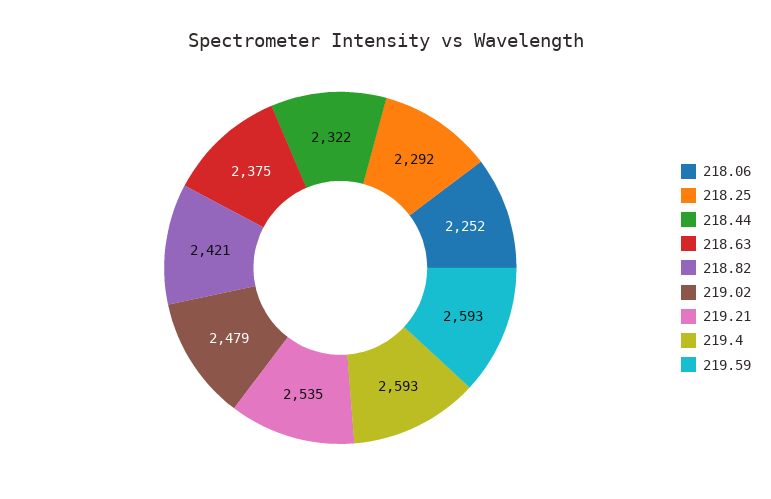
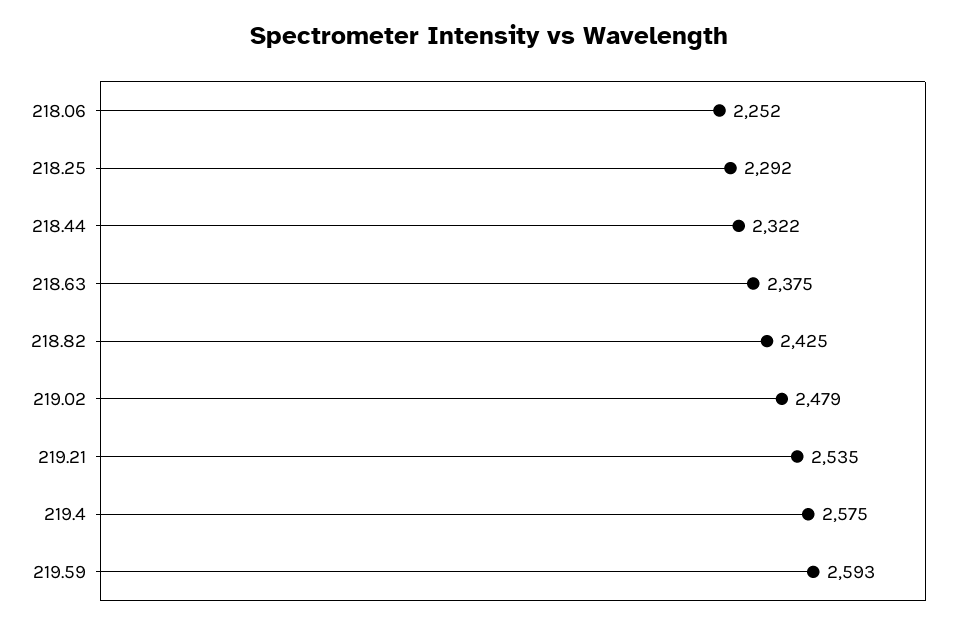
218.82: 2421 -> 2425
219.4: 2593 -> 2575

